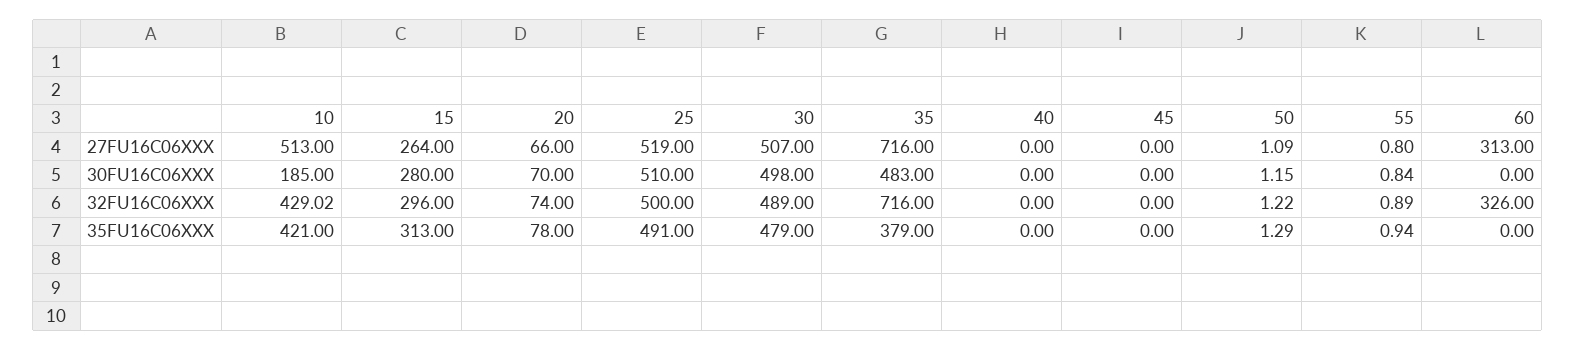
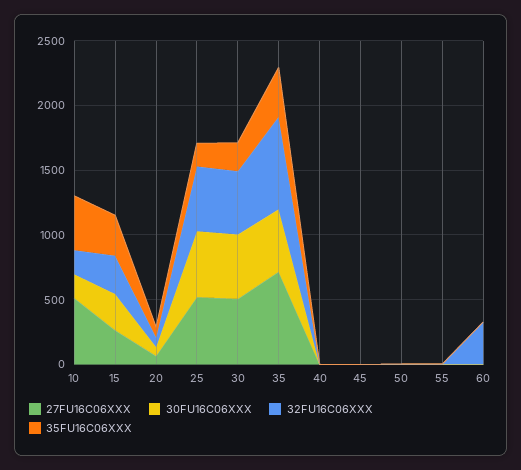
27FU16C06XXX, 60: 313 -> 0
32FU16C06XXX, 10: 429.02 -> 200
35FU16C06XXX, 25: 491 -> 200
35FU16C06XXX, 30: 479 -> 200

